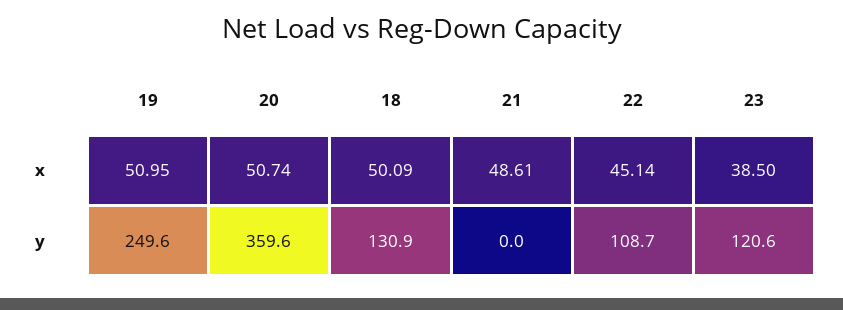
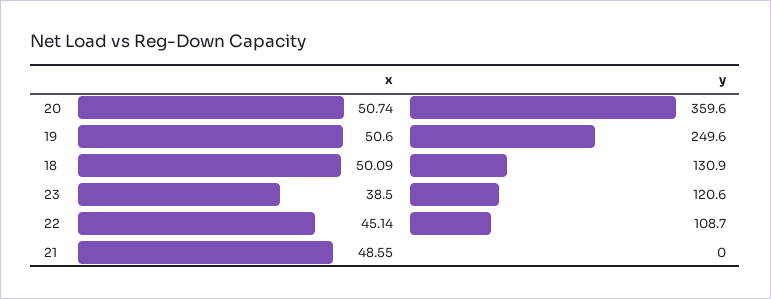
19, x: 50.95 -> 50.6
21, x: 48.61 -> 48.55

